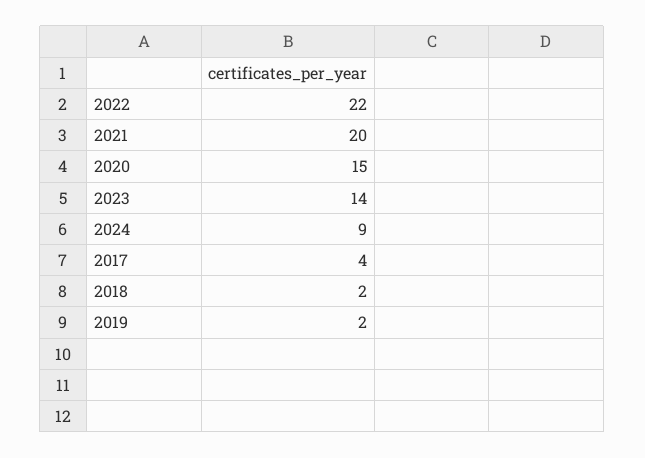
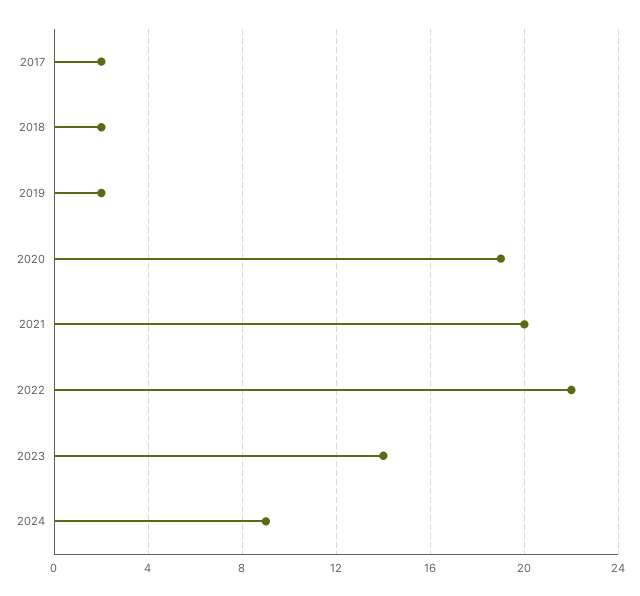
2020: 15 -> 19
2017: 4 -> 2

